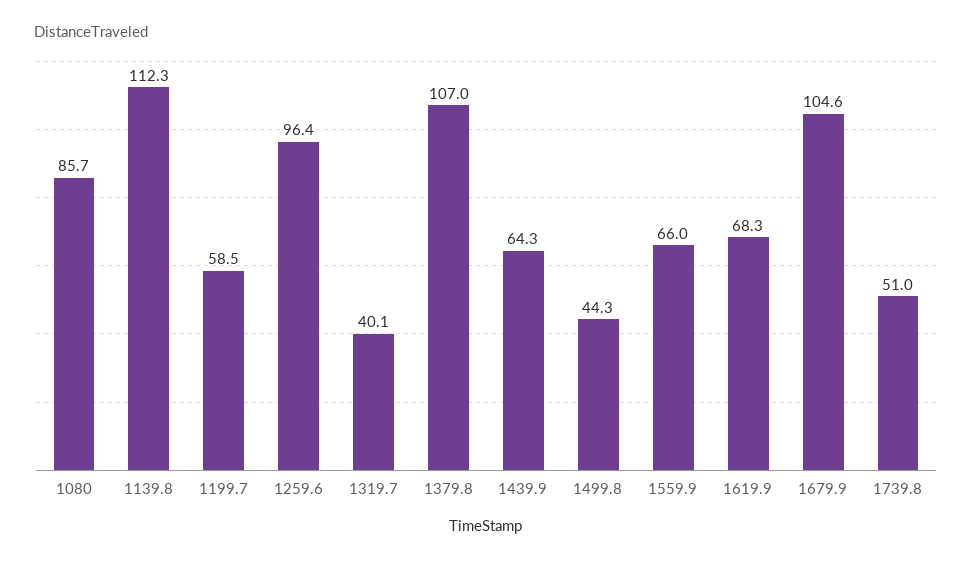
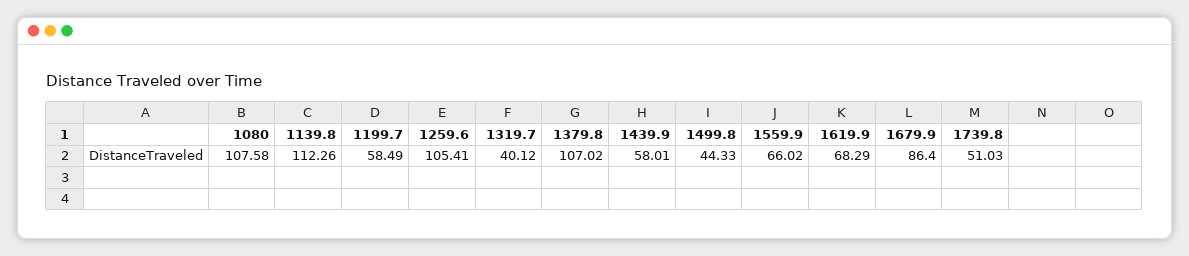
1080: 85.7 -> 107.58
1259.6: 96.4 -> 105.41
1439.9: 64.3 -> 58.01
1679.9: 104.6 -> 86.4

